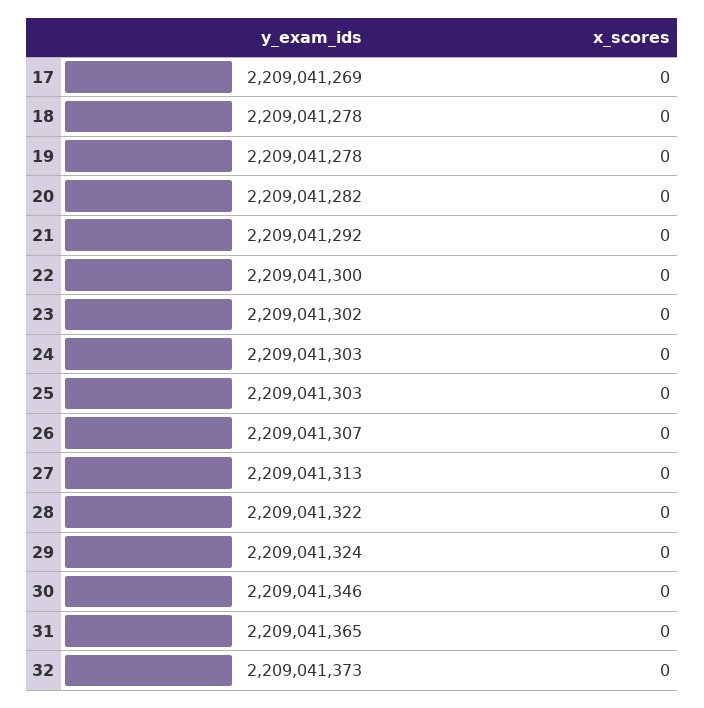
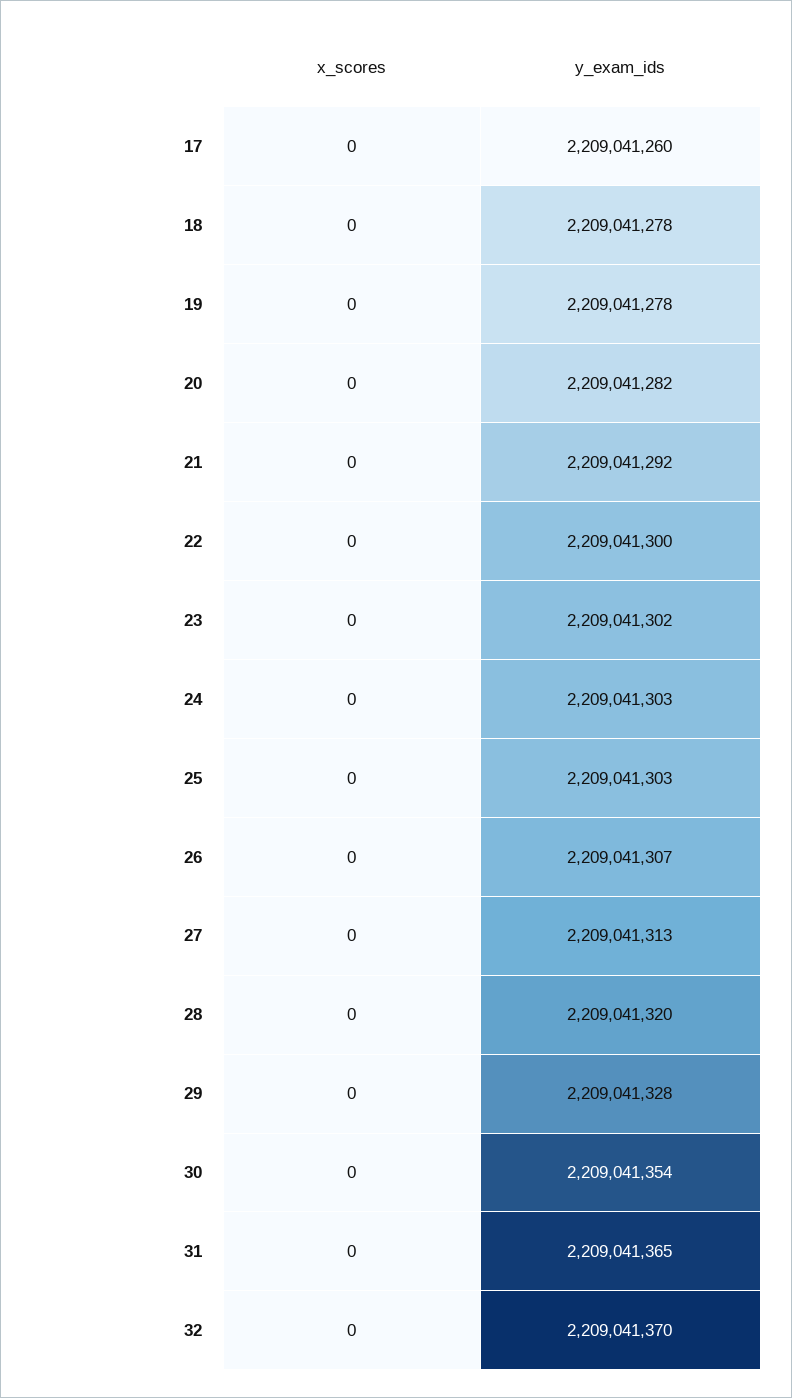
y_exam_ids, 17: 2209041269 -> 2209041260
y_exam_ids, 28: 2209041322 -> 2209041320
y_exam_ids, 29: 2209041324 -> 2209041328
y_exam_ids, 30: 2209041346 -> 2209041354
y_exam_ids, 32: 2209041373 -> 2209041370

